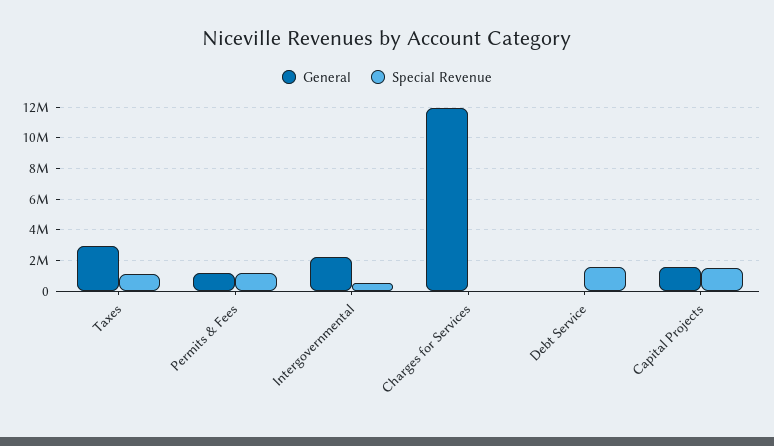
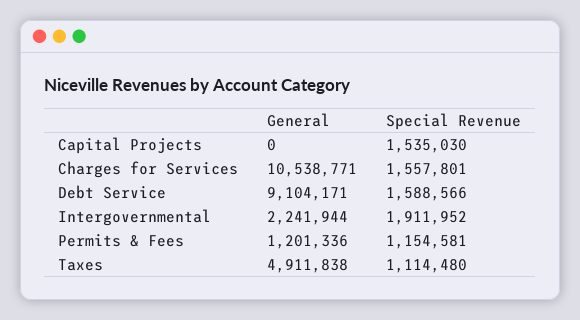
General, Taxes: 3000000 -> 4911838
Special Revenue, Intergovernmental: 500000 -> 1911952
General, Charges for Services: 12000000 -> 10538771
Special Revenue, Charges for Services: 0 -> 1557801
General, Debt Service: 0 -> 9104171
General, Capital Projects: 1500000 -> 0

